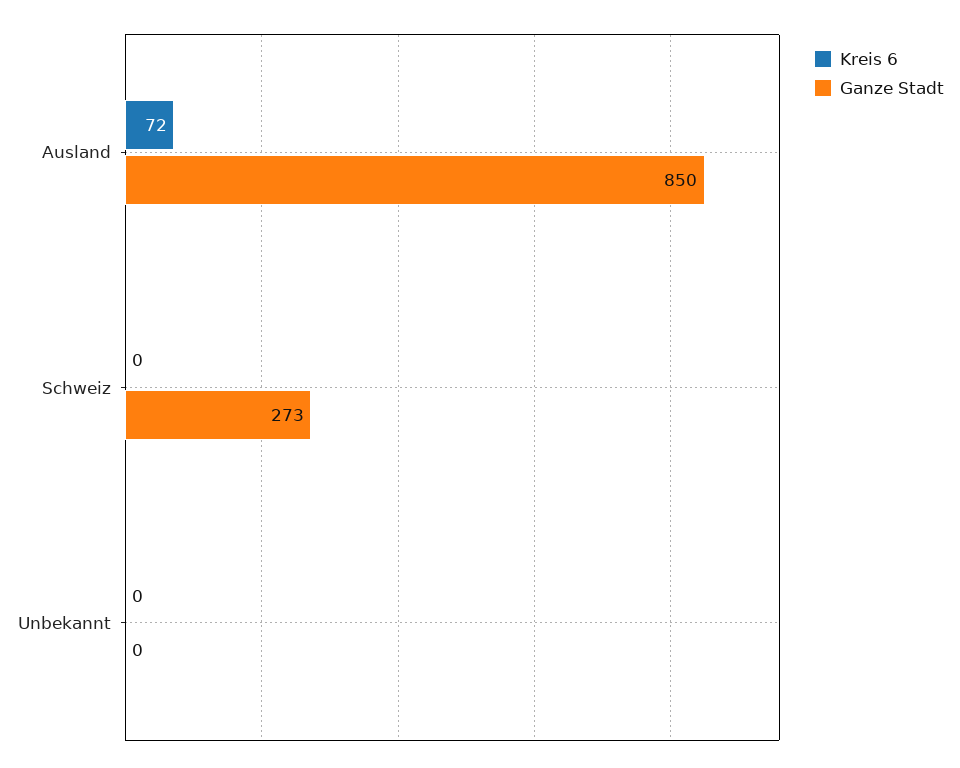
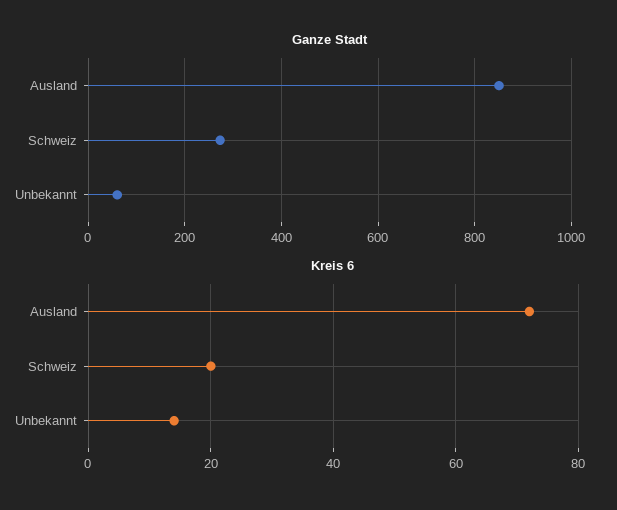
Kreis 6, Schweiz: 0 -> 20
Kreis 6, Unbekannt: 0 -> 15
Ganze Stadt, Unbekannt: 0 -> 60

